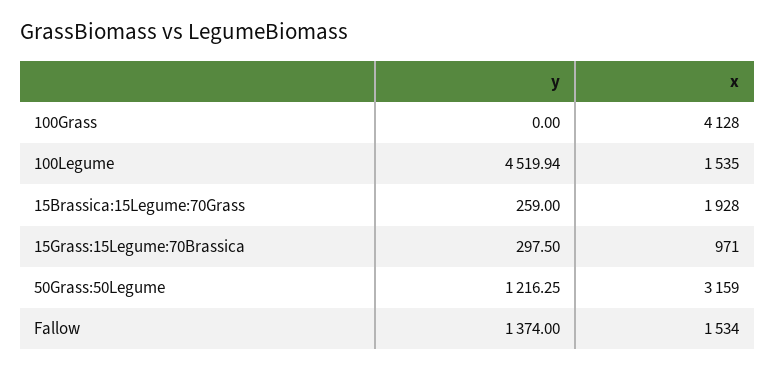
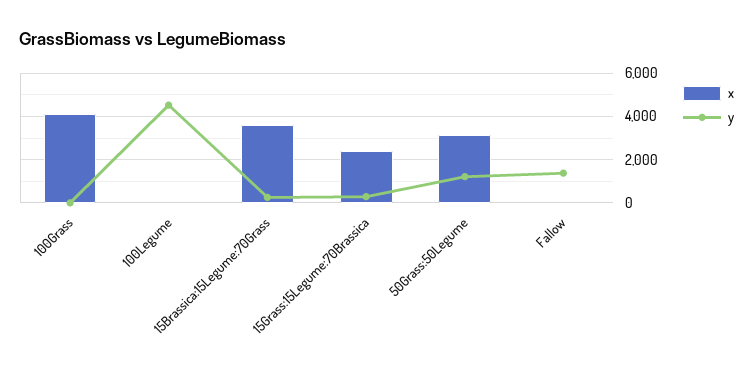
x, 100Legume: 1535 -> 0
x, 15Brassica:15Legume:70Grass: 1928 -> 3500
x, 15Grass:15Legume:70Brassica: 971 -> 2500
x, Fallow: 1534 -> 0

